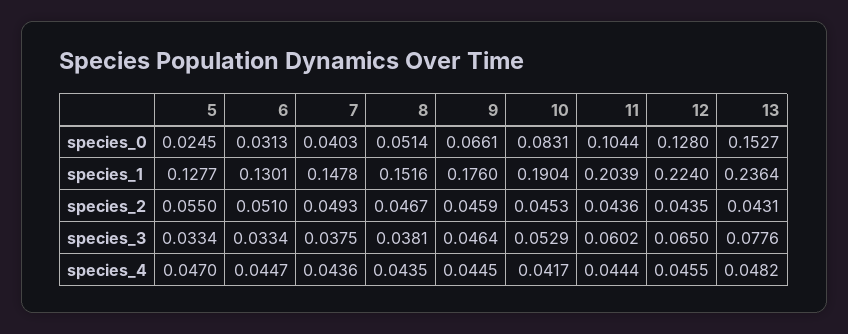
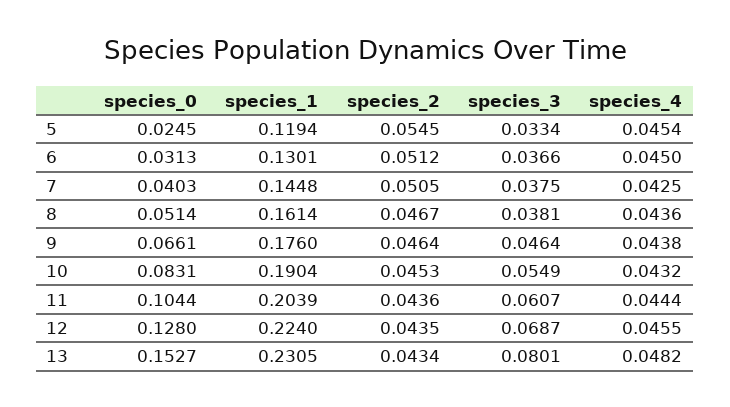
5, species_1: 0.1277 -> 0.1194
7, species_1: 0.1478 -> 0.1448
8, species_1: 0.1516 -> 0.1614
13, species_1: 0.2364 -> 0.2305
5, species_2: 0.055 -> 0.0545
6, species_2: 0.051 -> 0.0512
7, species_2: 0.0493 -> 0.0505
9, species_2: 0.0459 -> 0.0464
13, species_2: 0.0431 -> 0.0434
6, species_3: 0.0334 -> 0.0366
10, species_3: 0.0529 -> 0.0549
11, species_3: 0.0602 -> 0.0607
12, species_3: 0.065 -> 0.0687
13, species_3: 0.0776 -> 0.0801
5, species_4: 0.047 -> 0.0454
6, species_4: 0.0447 -> 0.045
7, species_4: 0.0436 -> 0.0425
8, species_4: 0.0435 -> 0.0436
9, species_4: 0.0445 -> 0.0438
10, species_4: 0.0417 -> 0.0432

